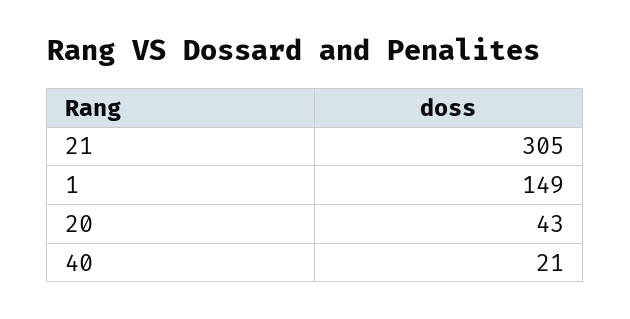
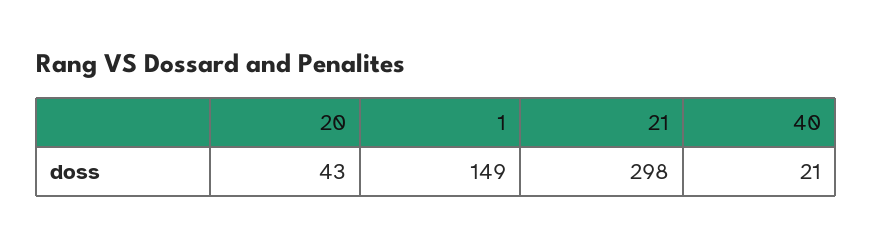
21: 305 -> 298

